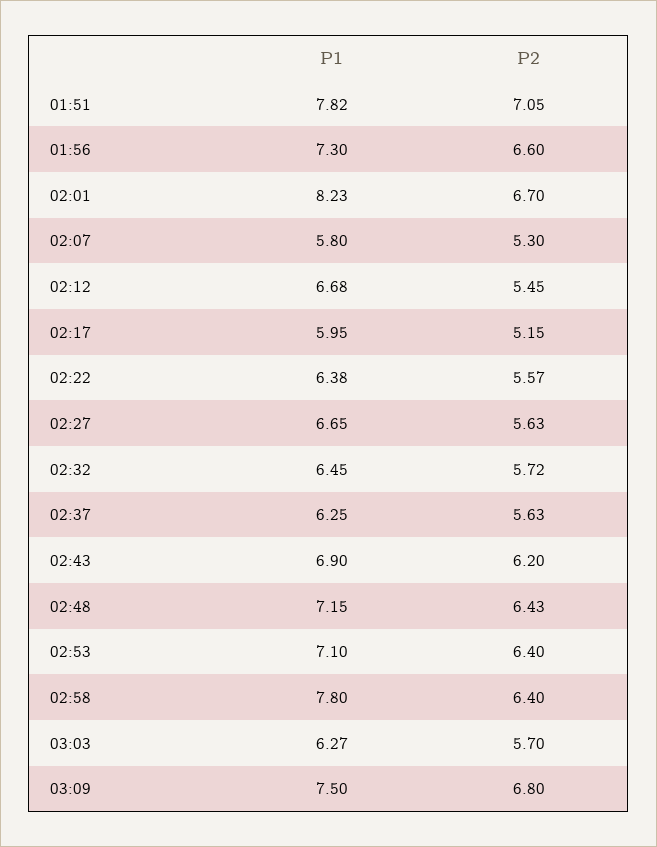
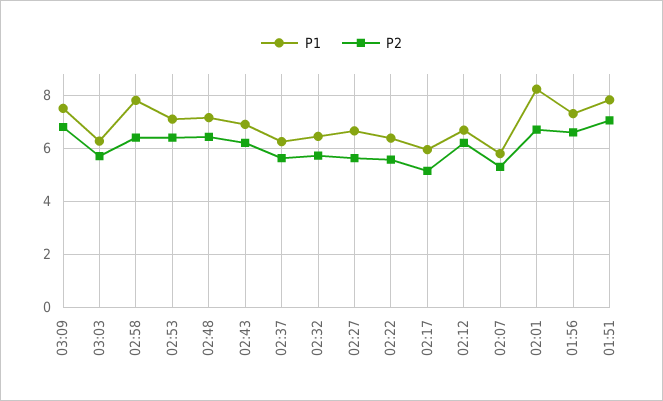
P2, 02:12: 5.45 -> 6.25

